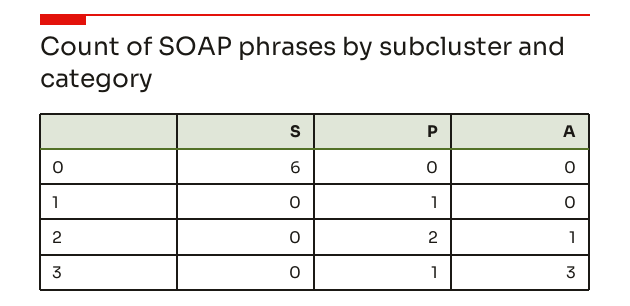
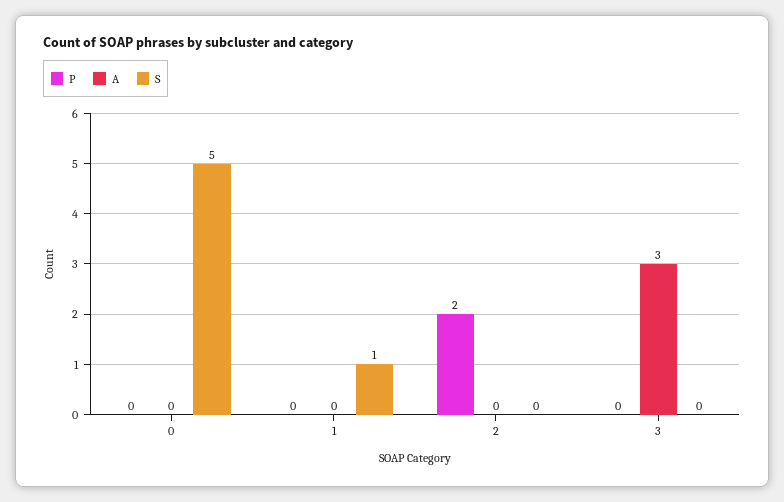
S, 0: 6 -> 5
S, 1: 0 -> 1
P, 1: 1 -> 0
A, 2: 1 -> 0
P, 3: 1 -> 0

